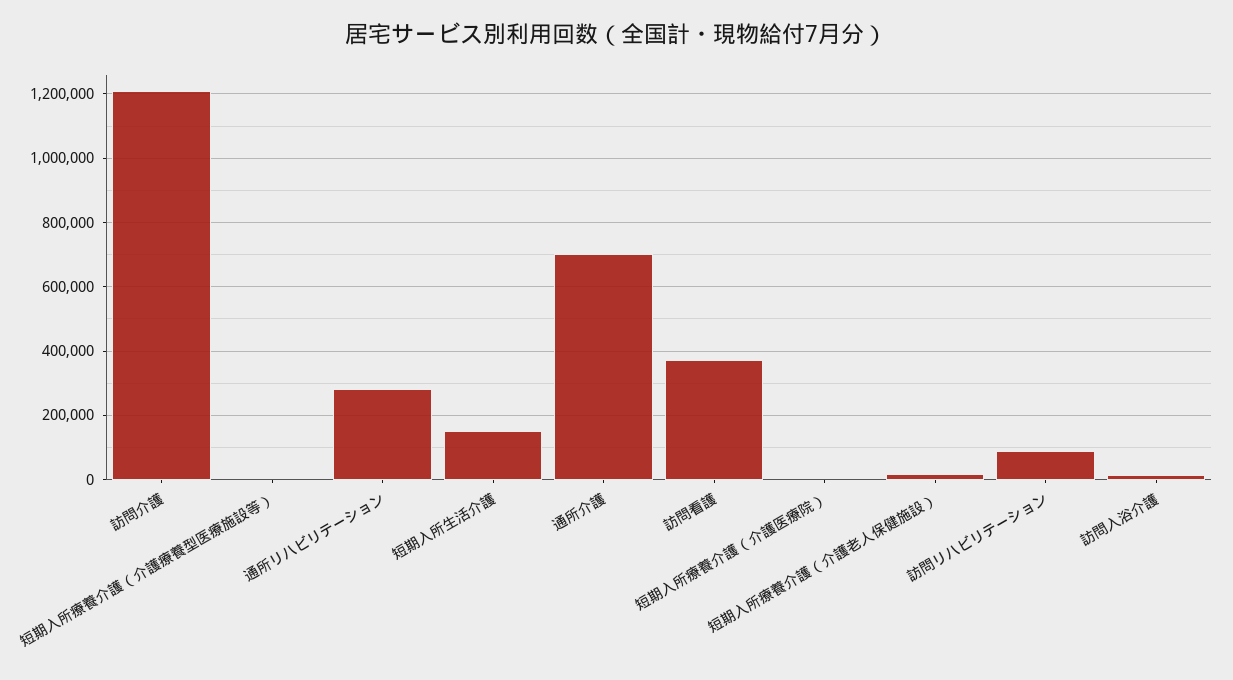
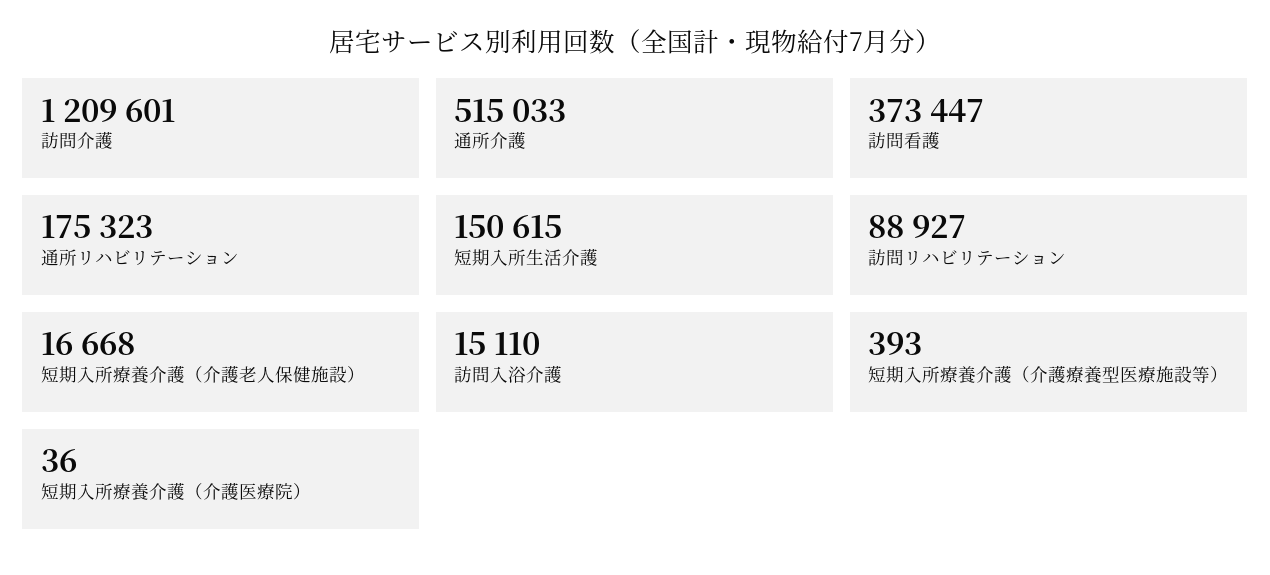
通所リハビリテーション: 280000 -> 175323
通所介護: 700000 -> 515033

